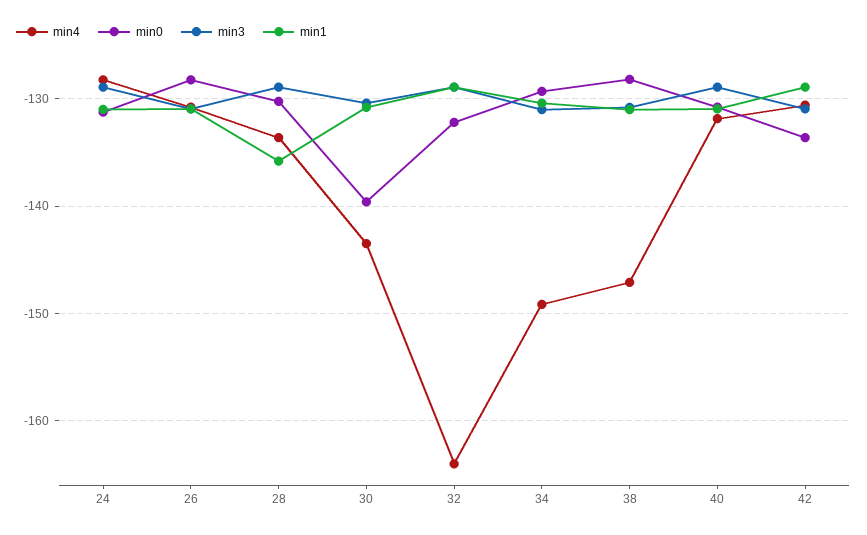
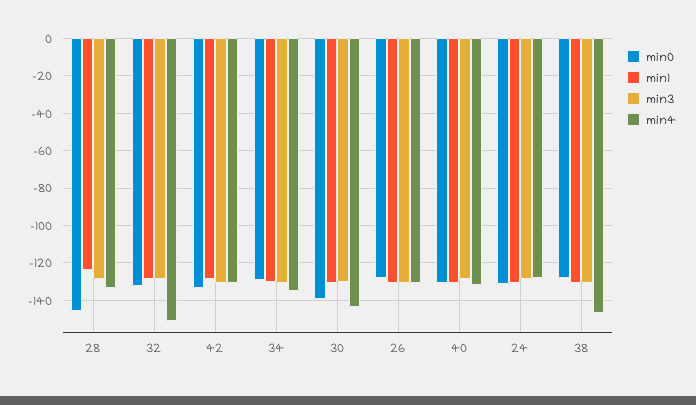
min0, 28: -130 -> -145
min1, 28: -136 -> -125
min4, 32: -164 -> -150
min4, 34: -149 -> -135

